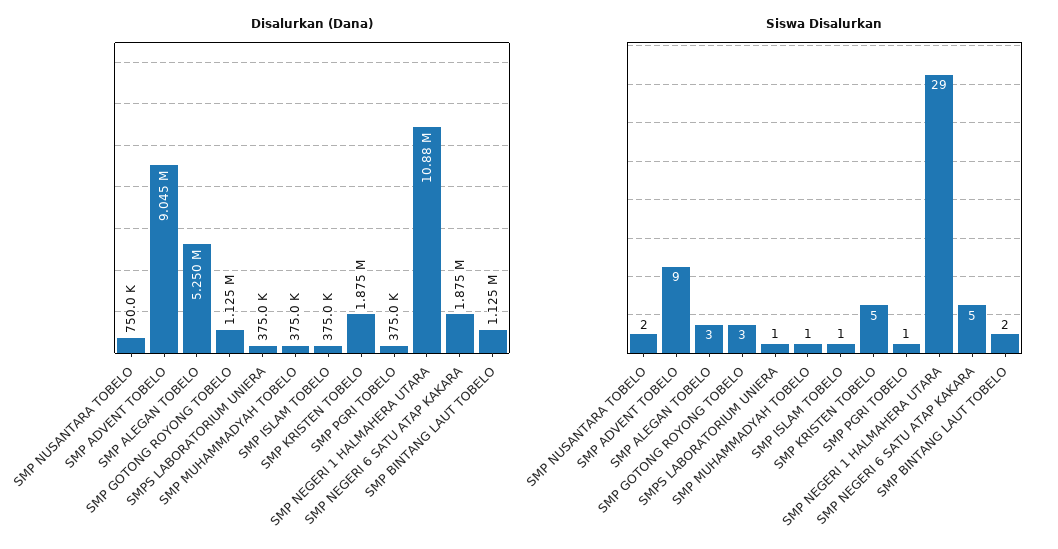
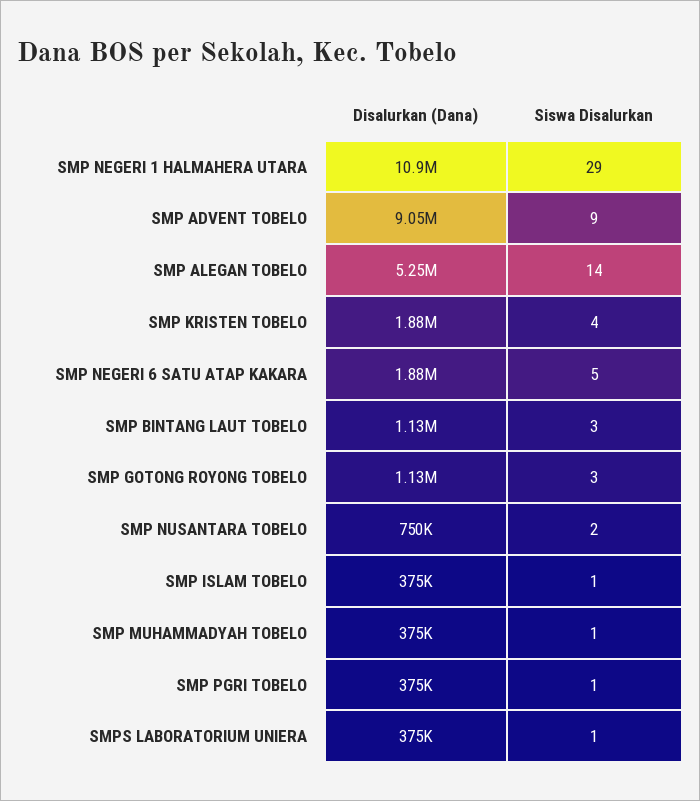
Siswa Disalurkan, SMP ALEGAN TOBELO: 3 -> 14
Siswa Disalurkan, SMP KRISTEN TOBELO: 5 -> 4
Siswa Disalurkan, SMP BINTANG LAUT TOBELO: 2 -> 3

